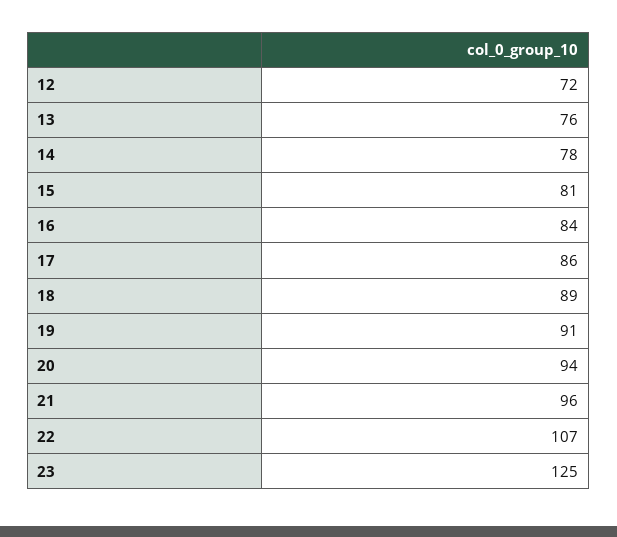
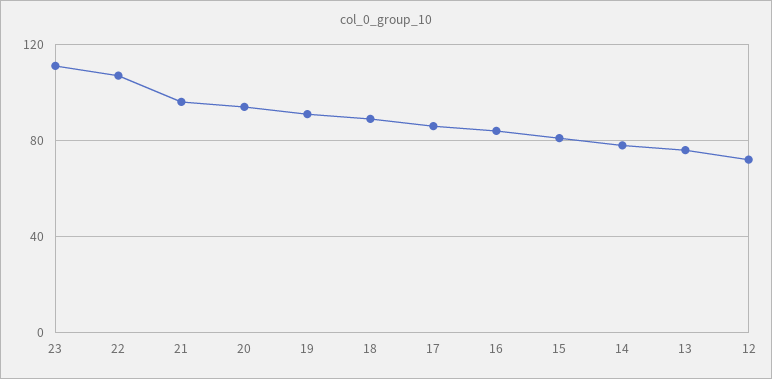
23: 125 -> 110

